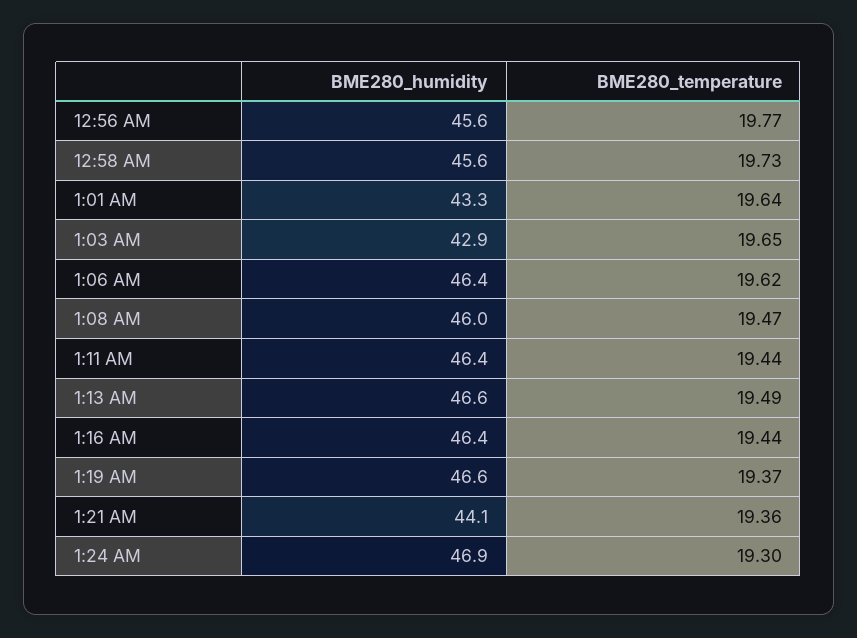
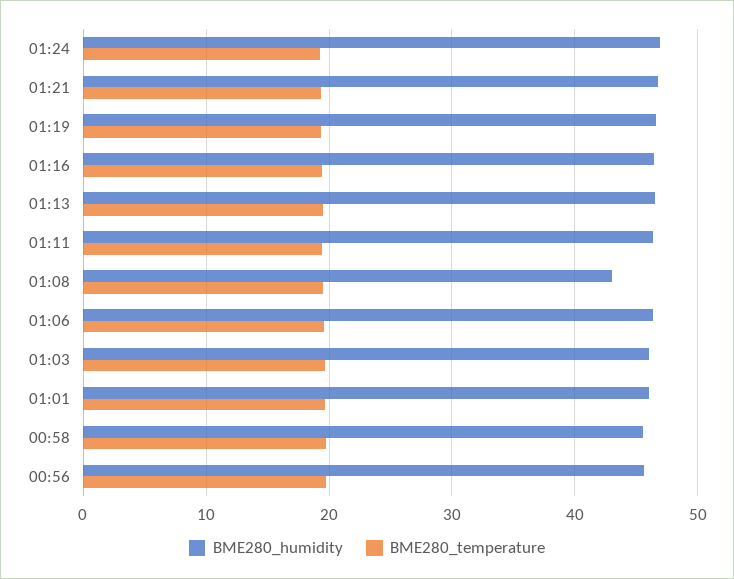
BME280_humidity, 1:01 AM: 43.3 -> 46
BME280_humidity, 1:03 AM: 42.9 -> 46
BME280_humidity, 1:08 AM: 46 -> 43
BME280_humidity, 1:21 AM: 44.1 -> 47

